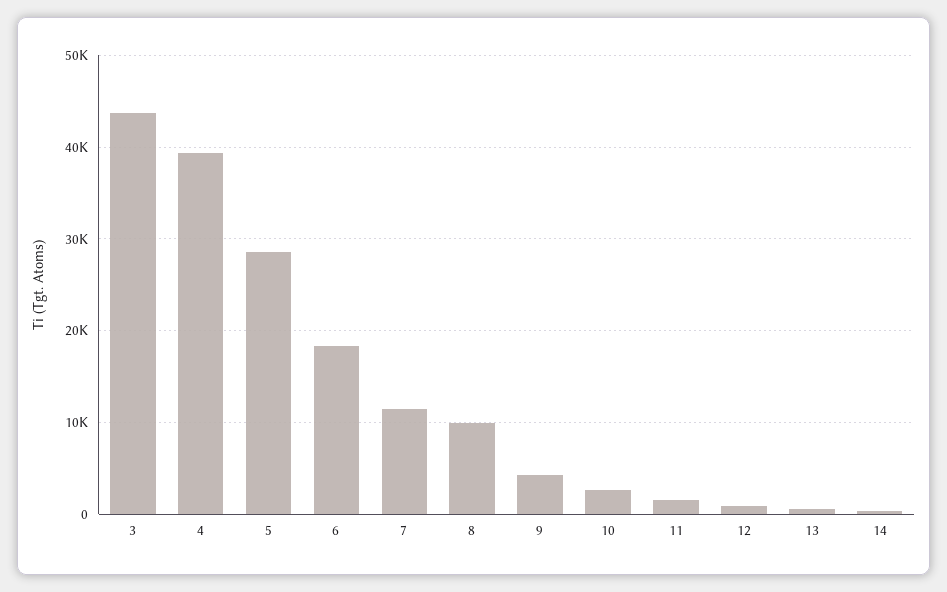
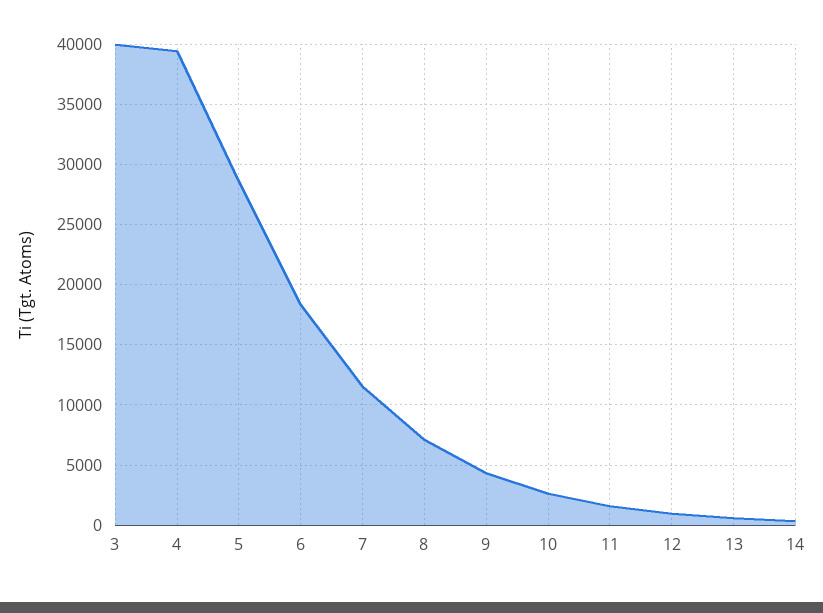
3: 44000 -> 40000
8: 10000 -> 7000

